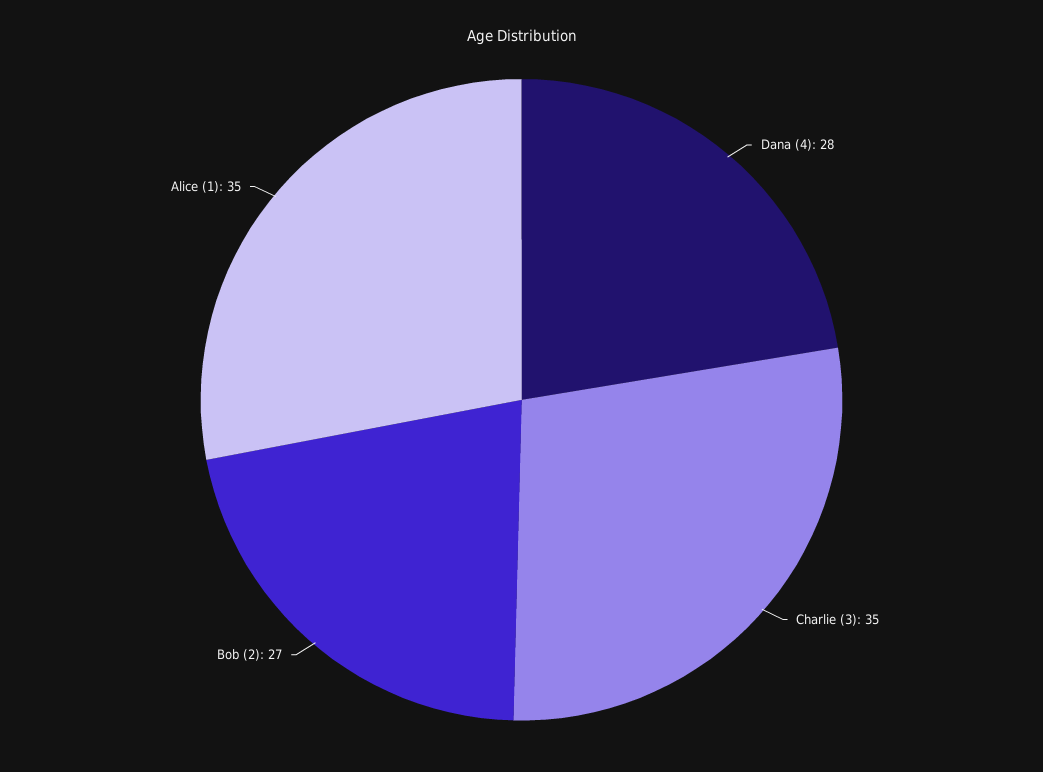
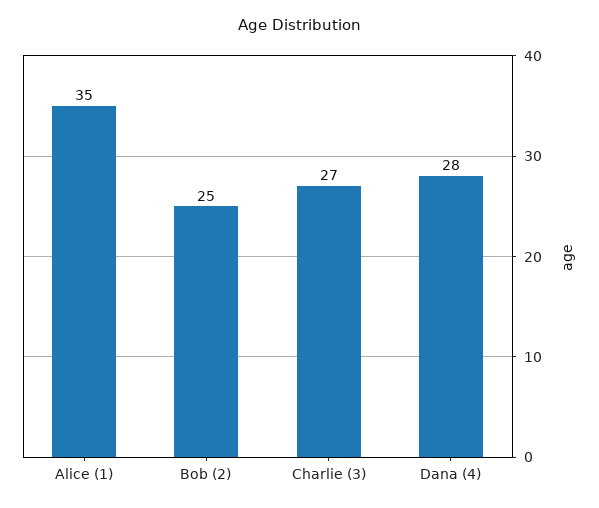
Charlie (3): 35 -> 27
Bob (2): 27 -> 25

